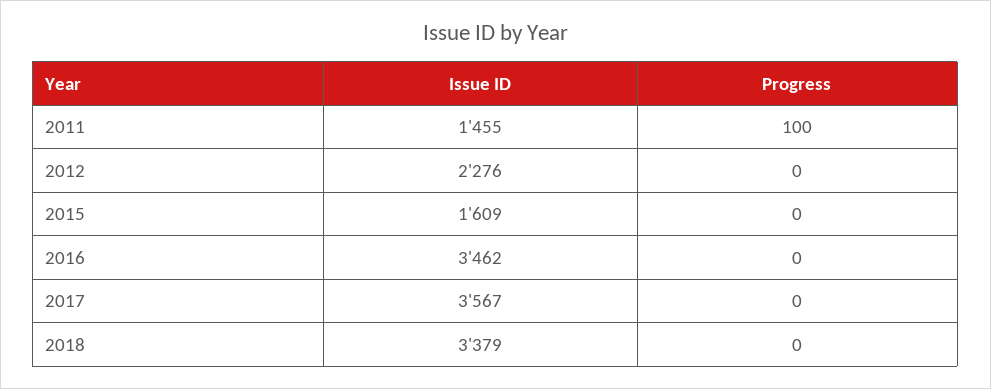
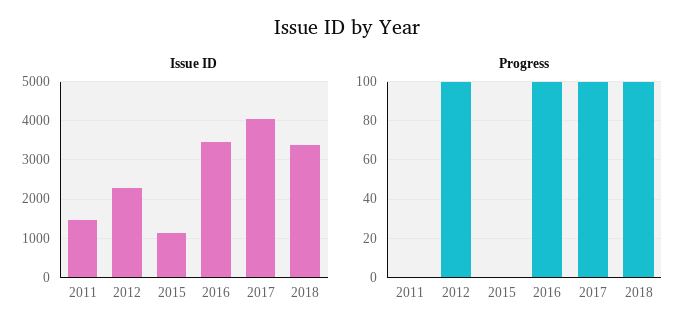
Progress, 2011: 100 -> 0
Progress, 2012: 0 -> 100
Issue ID, 2015: 1609 -> 1200
Progress, 2016: 0 -> 100
Issue ID, 2017: 3567 -> 4000
Progress, 2017: 0 -> 100
Progress, 2018: 0 -> 100

